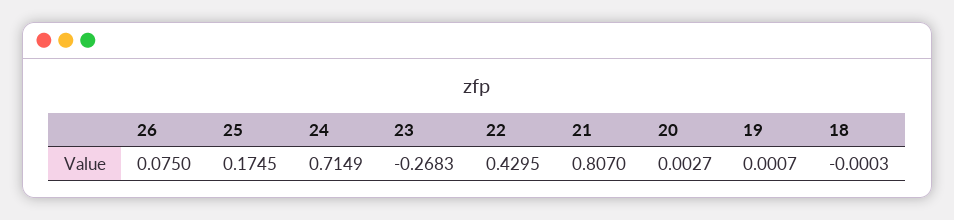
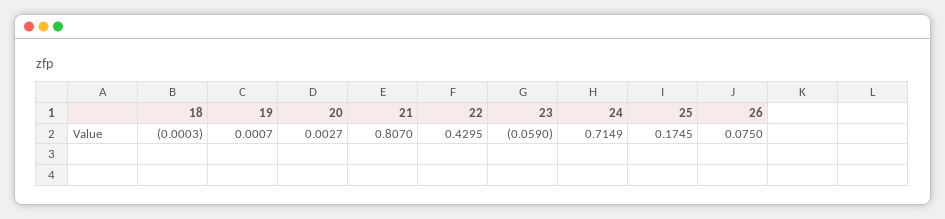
23: -0.2683 -> -0.059

